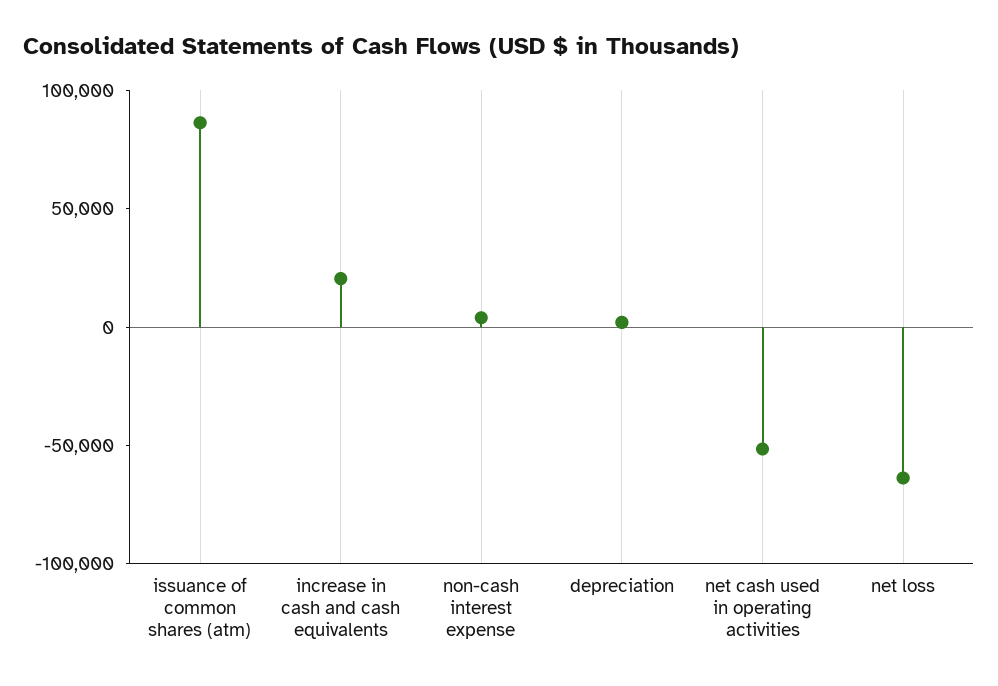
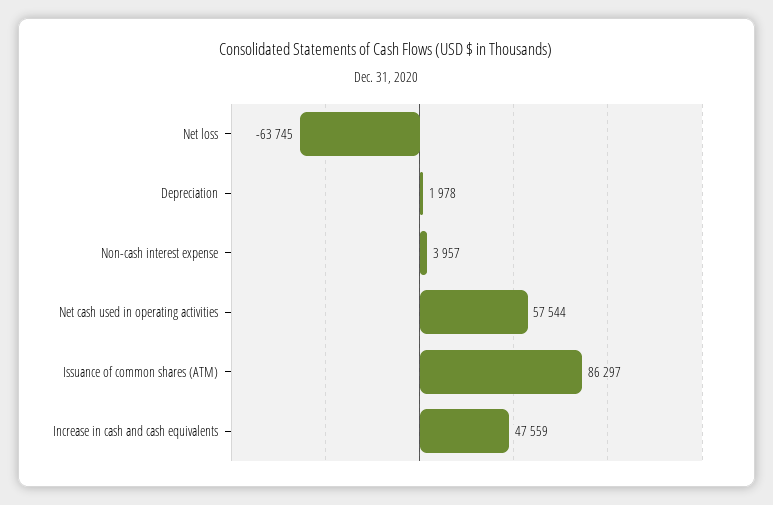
increase in cash and cash equivalents: 20000 -> 47559
net cash used in operating activities: -50000 -> 57544

